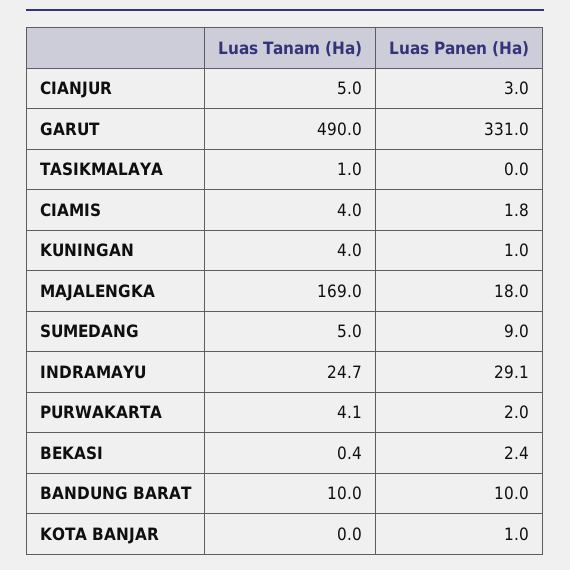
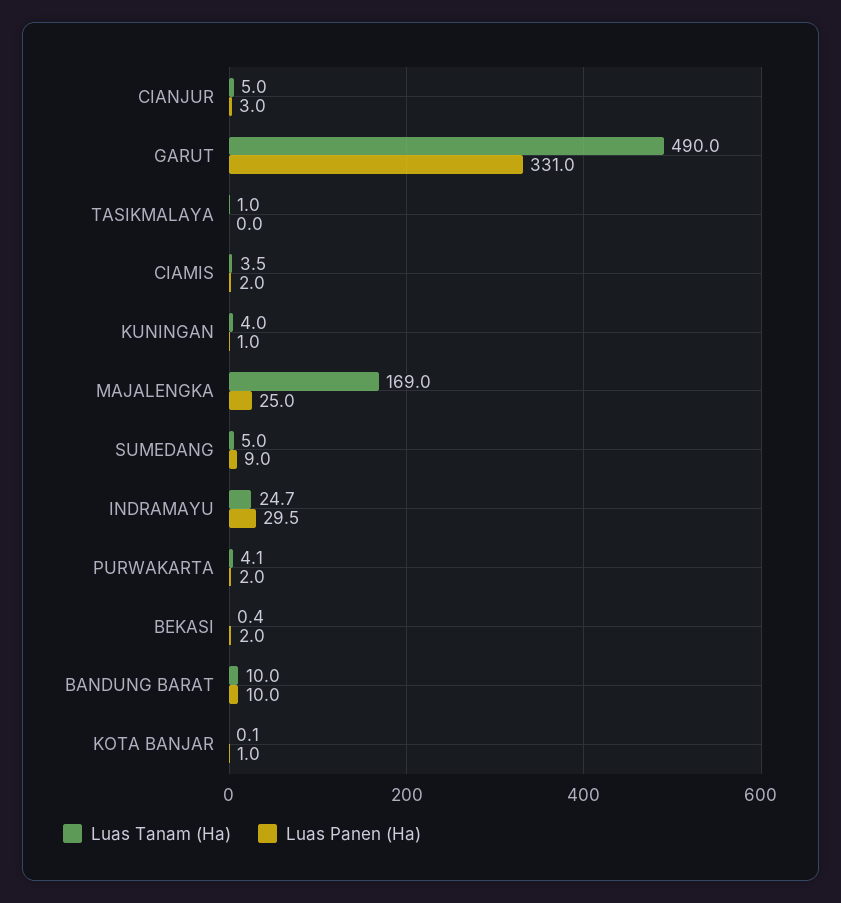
Luas Tanam (Ha), CIAMIS: 4 -> 3.5
Luas Panen (Ha), CIAMIS: 1.8 -> 2
Luas Panen (Ha), MAJALENGKA: 18 -> 25
Luas Panen (Ha), INDRAMAYU: 29.1 -> 29.5
Luas Panen (Ha), BEKASI: 2.4 -> 2
Luas Tanam (Ha), KOTA BANJAR: 0 -> 0.1

